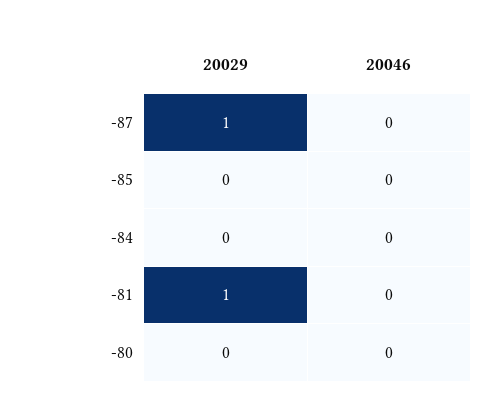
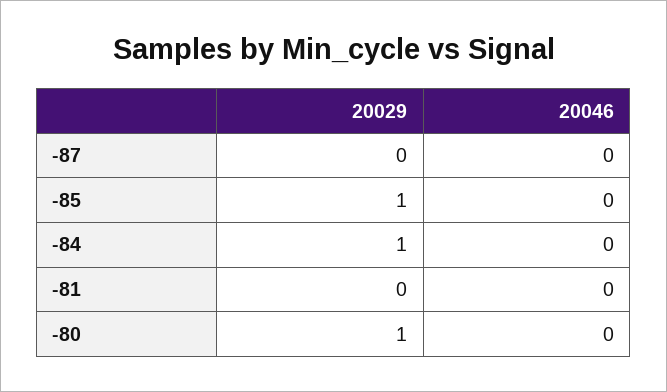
20029, -87: 1 -> 0
20029, -85: 0 -> 1
20029, -84: 0 -> 1
20029, -81: 1 -> 0
20029, -80: 0 -> 1

